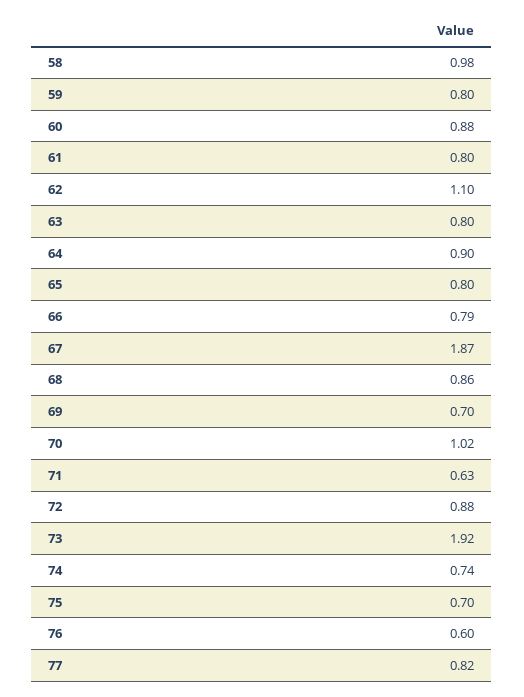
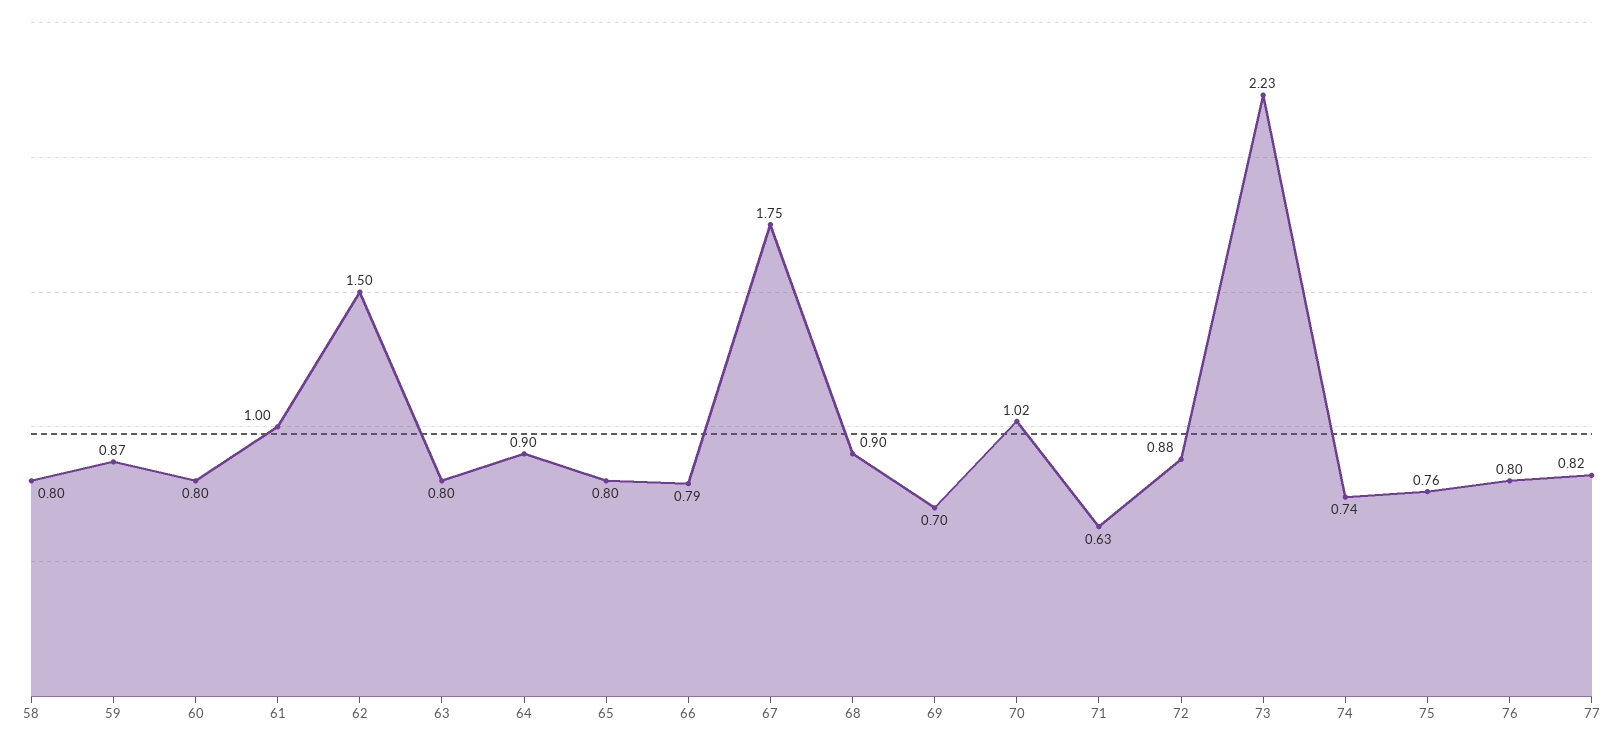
58: 0.98 -> 0.8
59: 0.8 -> 0.87
60: 0.88 -> 0.8
61: 0.8 -> 1
62: 1.1 -> 1.5
67: 1.87 -> 1.75
68: 0.86 -> 0.9
73: 1.92 -> 2.23
75: 0.7 -> 0.76
76: 0.6 -> 0.8

